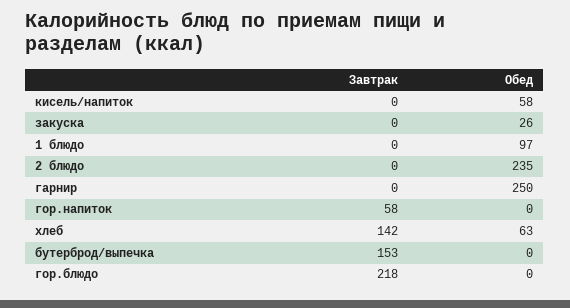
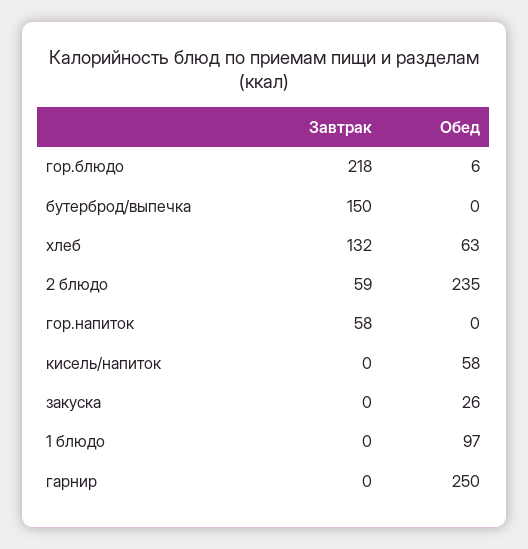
Завтрак, 2 блюдо: 0 -> 59
Завтрак, хлеб: 142 -> 132
Завтрак, бутерброд/выпечка: 153 -> 150
Обед, гор.блюдо: 0 -> 6

